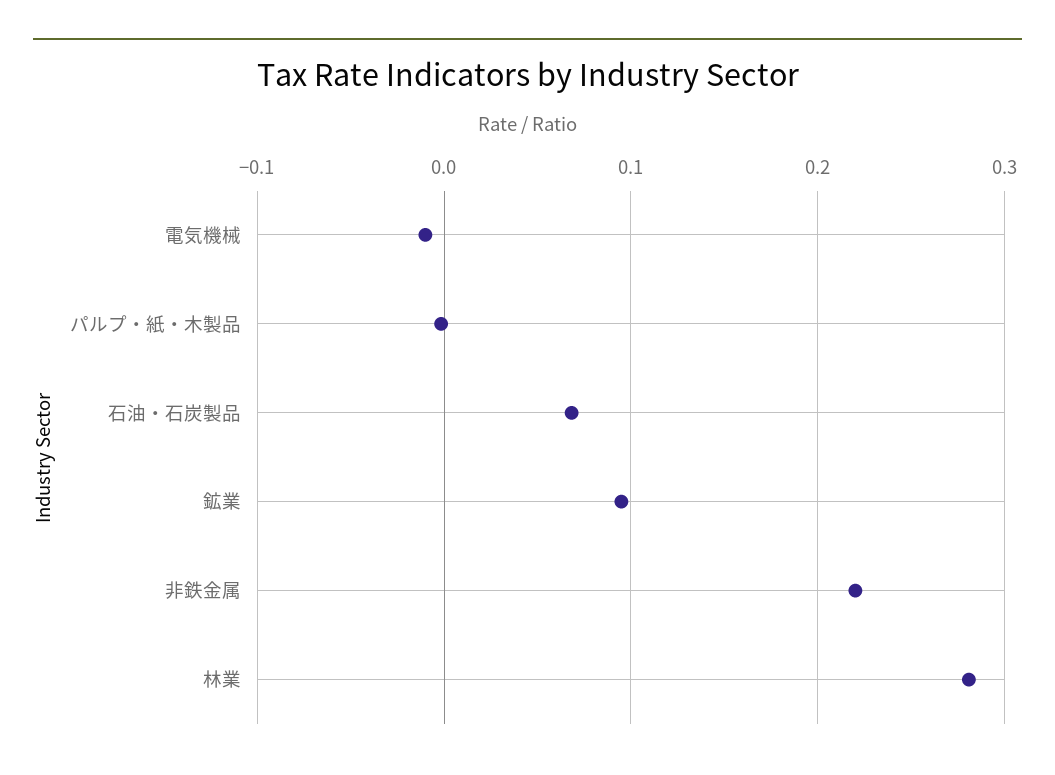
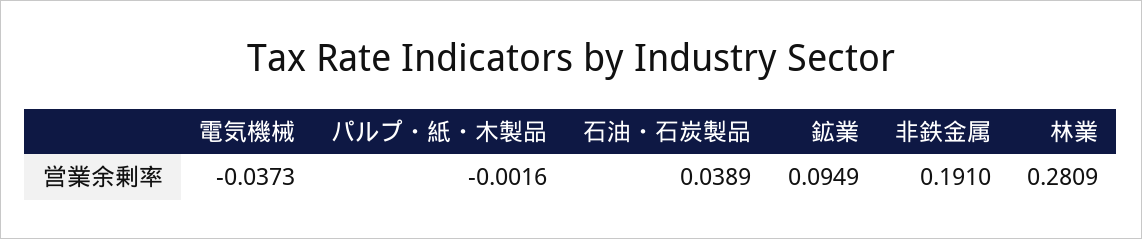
電気機械: -0.01 -> -0.0373
石油・石炭製品: 0.07 -> 0.0389
非鉄金属: 0.22 -> 0.191

